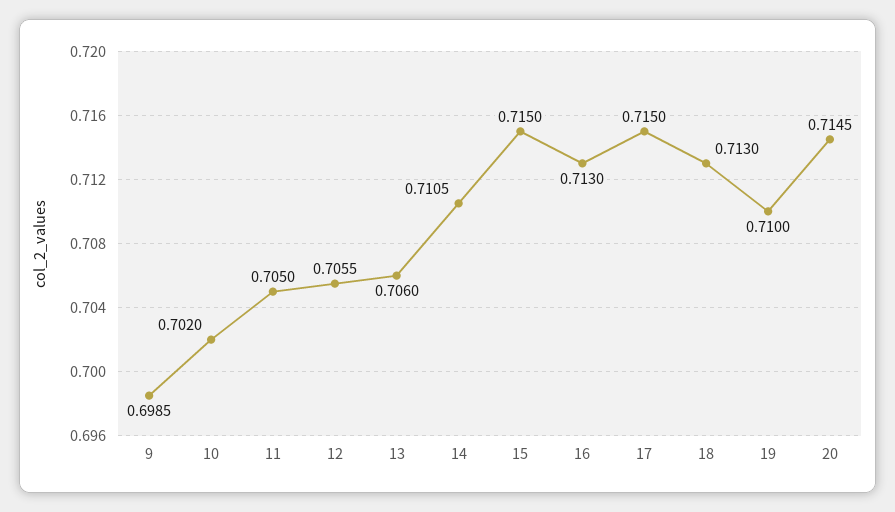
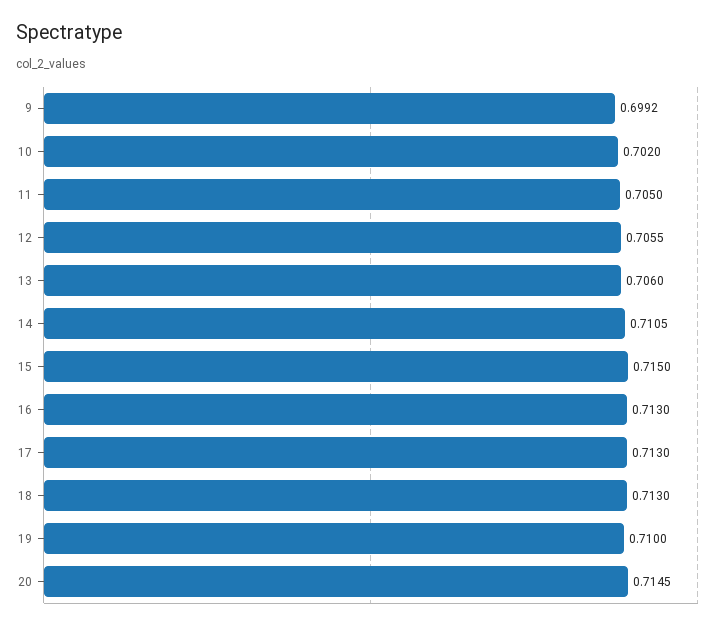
9: 0.6985 -> 0.6992
17: 0.715 -> 0.713

